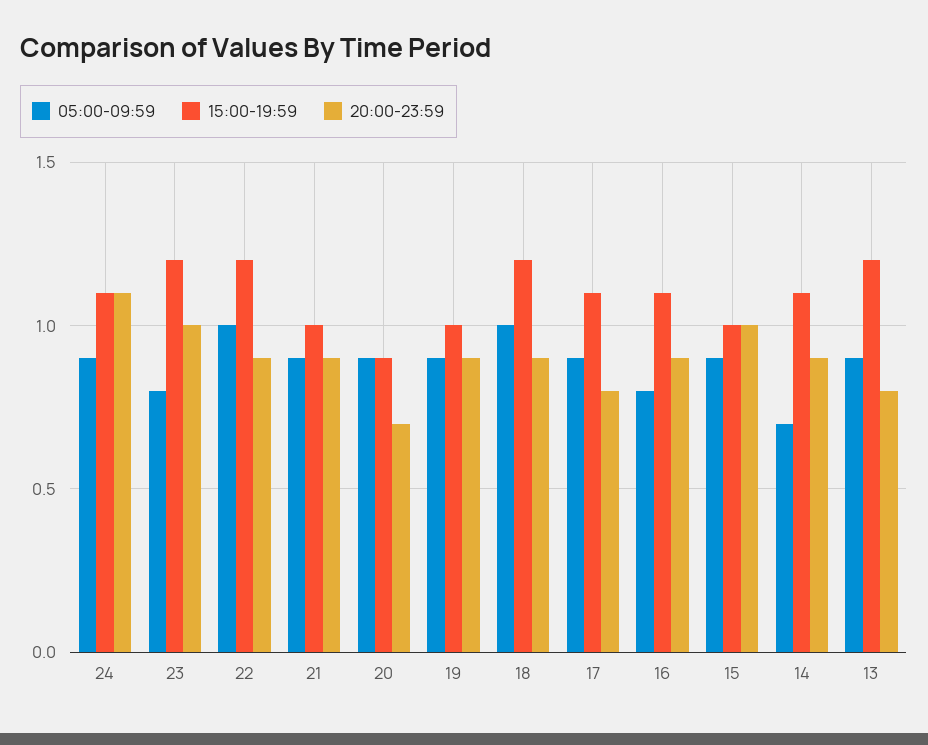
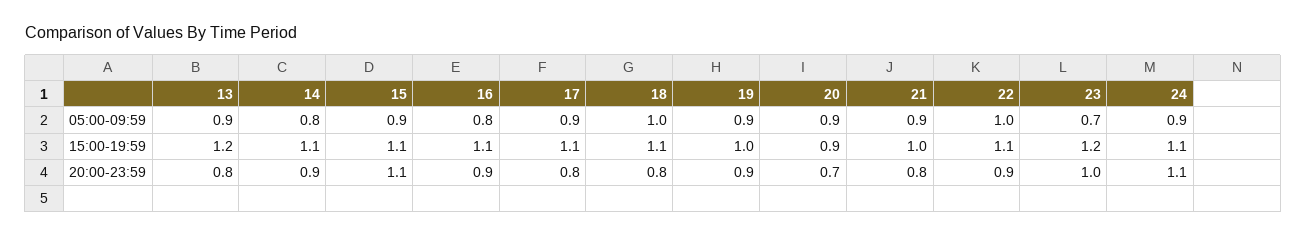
05:00-09:59, 23: 0.8 -> 0.7
15:00-19:59, 22: 1.2 -> 1.1
20:00-23:59, 21: 0.9 -> 0.8
15:00-19:59, 18: 1.2 -> 1.1
20:00-23:59, 18: 0.9 -> 0.8
15:00-19:59, 15: 1 -> 1.1
20:00-23:59, 15: 1 -> 1.1
05:00-09:59, 14: 0.7 -> 0.8

